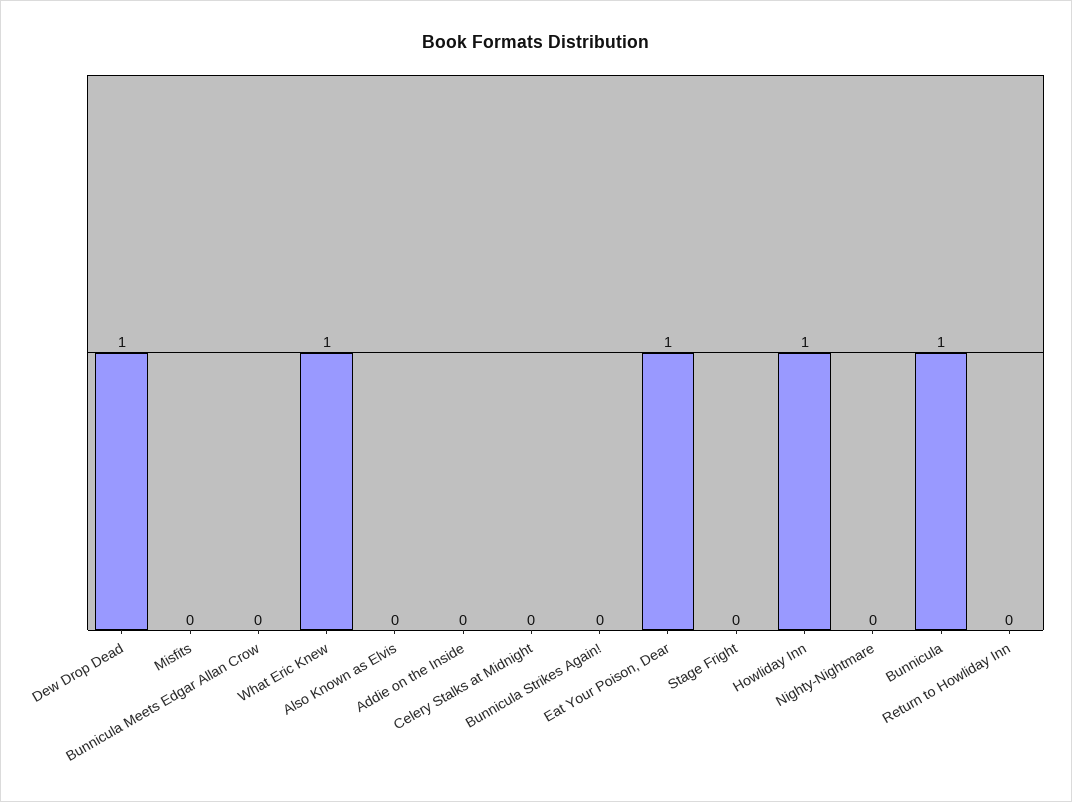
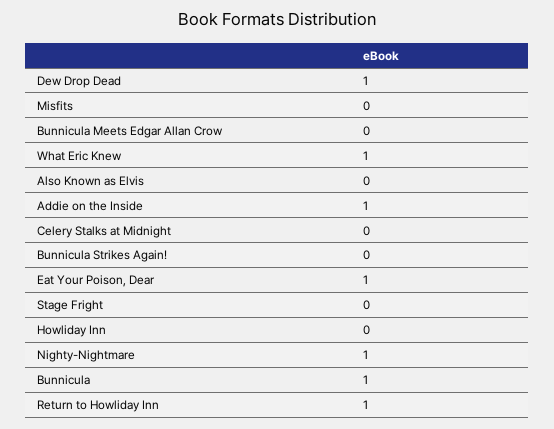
Addie on the Inside: 0 -> 1
Howliday Inn: 1 -> 0
Nighty-Nightmare: 0 -> 1
Return to Howliday Inn: 0 -> 1

